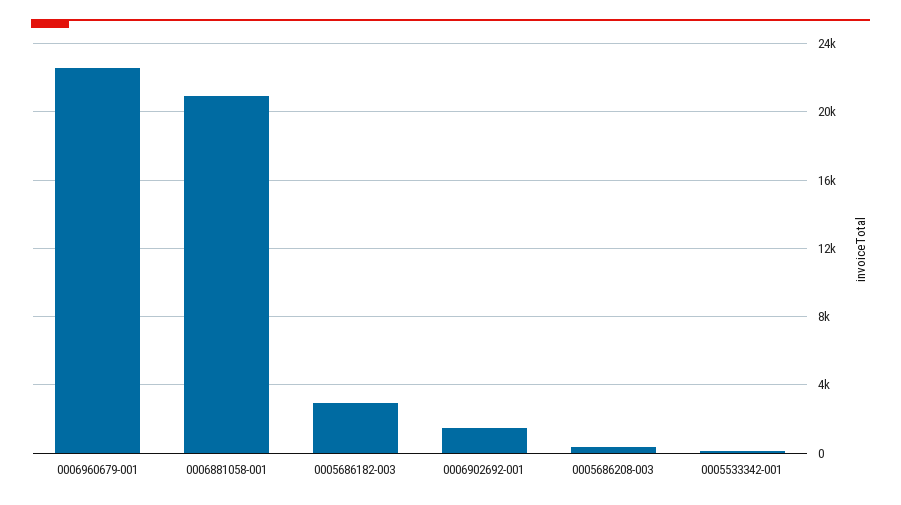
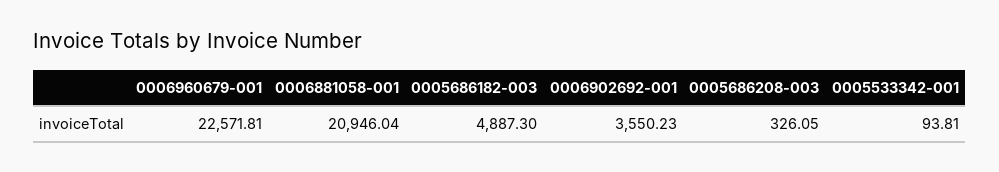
0005686182-003: 3000 -> 4887.3
0006902692-001: 1500 -> 3550.23

